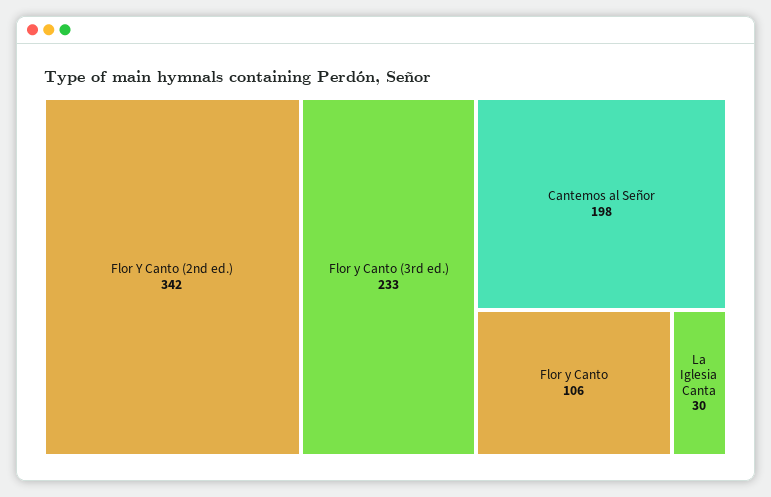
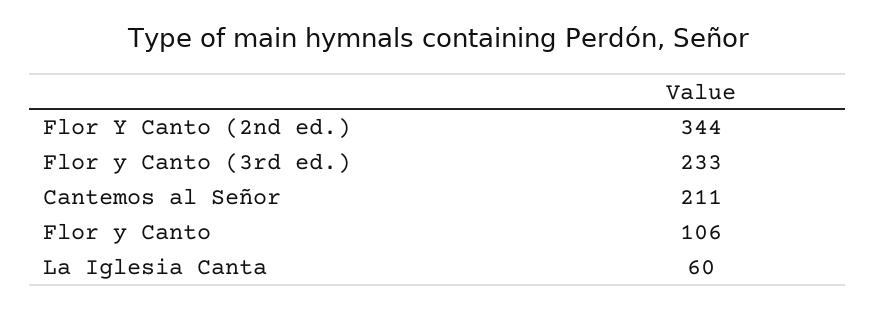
Flor Y Canto (2nd ed.): 342 -> 344
Cantemos al Señor: 198 -> 211
La Iglesia Canta: 30 -> 60

